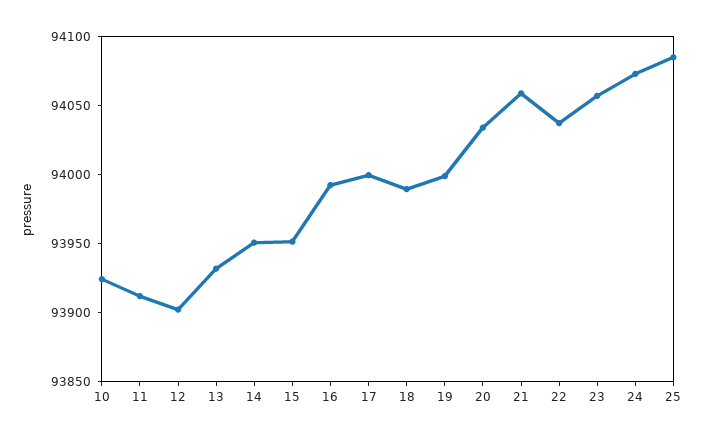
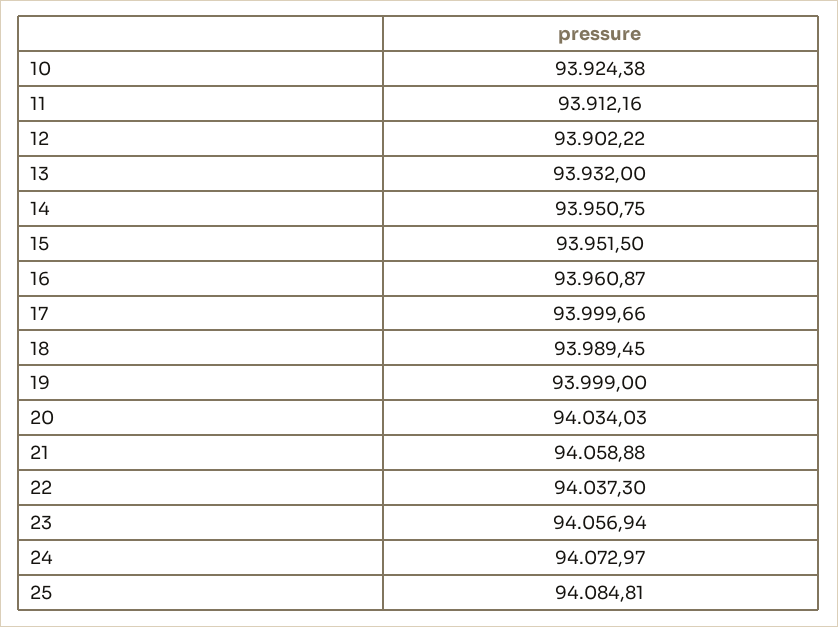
16: 93990 -> 93960.87

